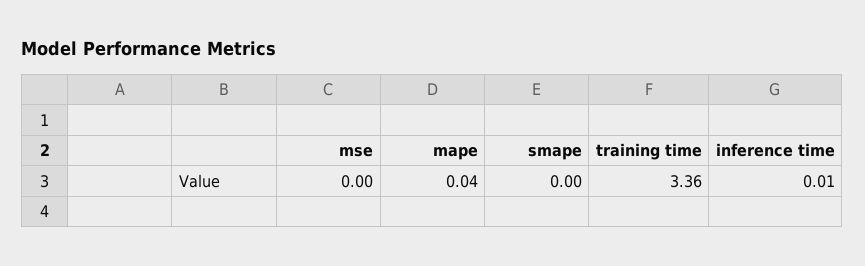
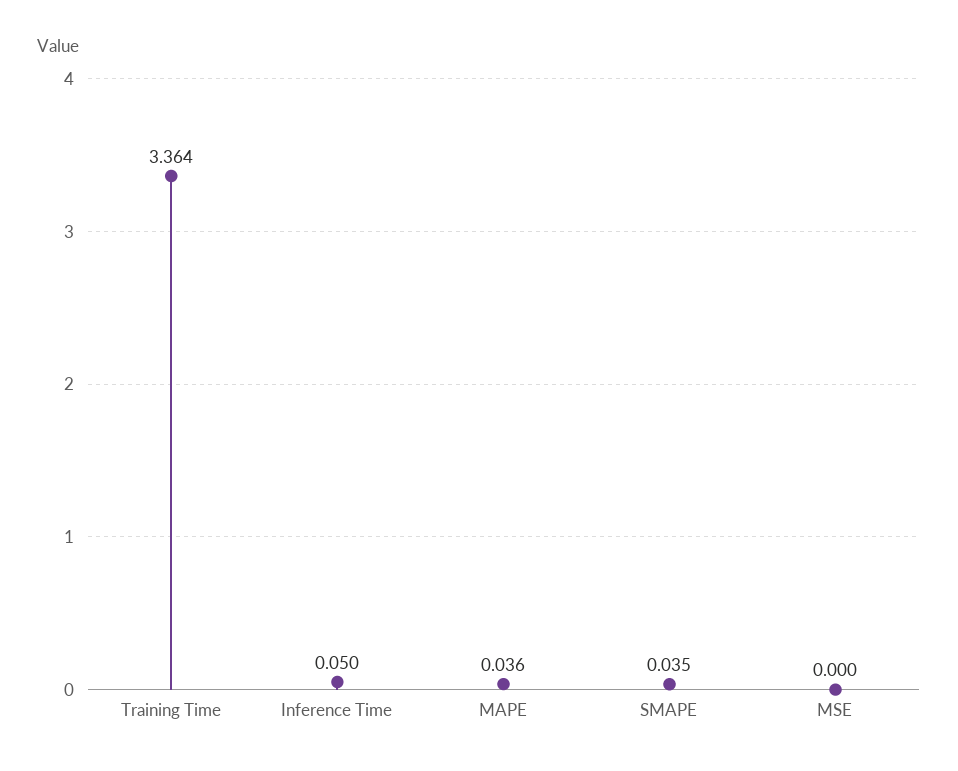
smape: 0 -> 0.035
inference time: 0.01 -> 0.05

